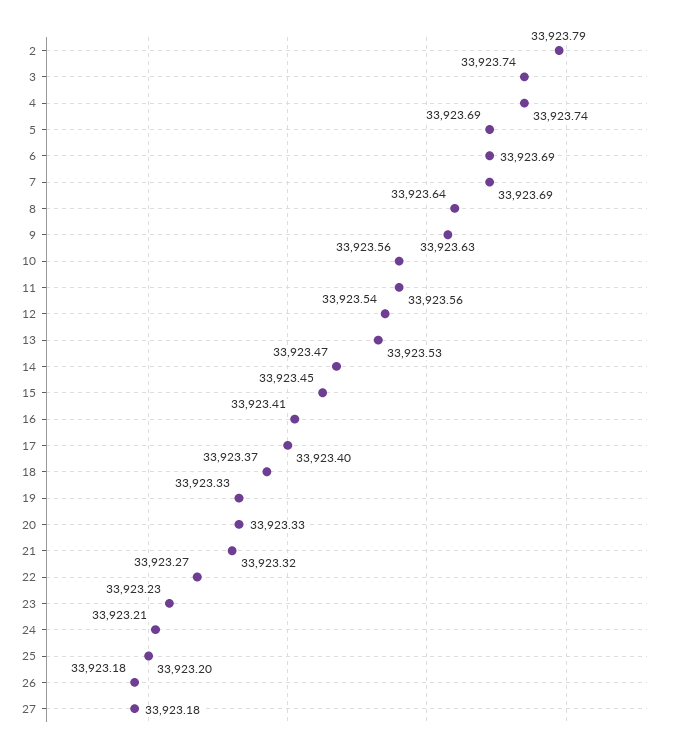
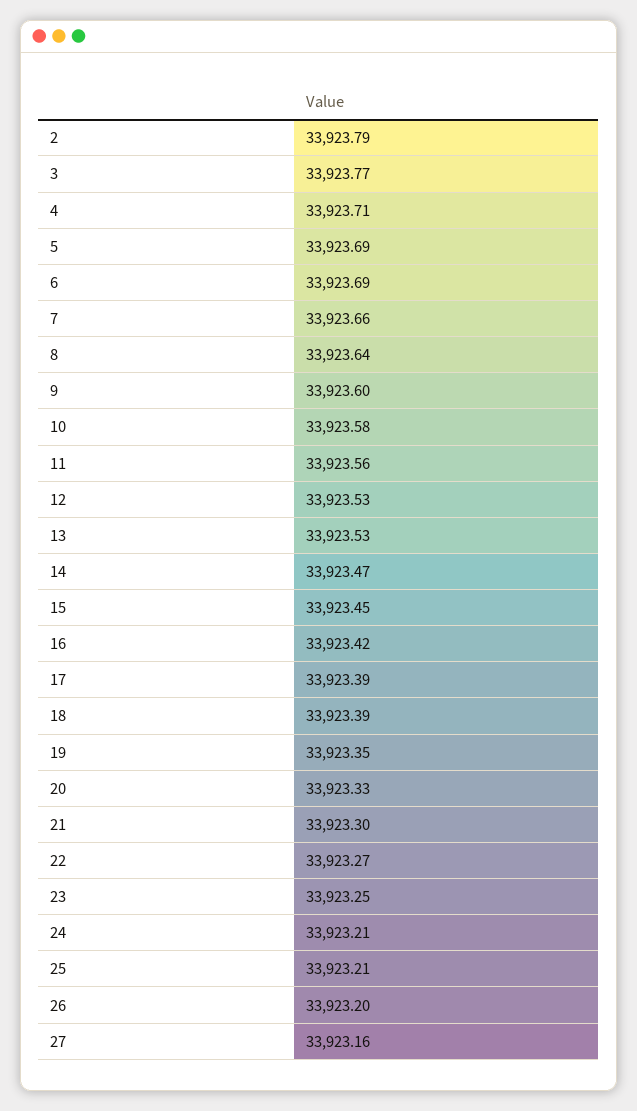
3: 33923.74 -> 33923.77
4: 33923.74 -> 33923.71
7: 33923.69 -> 33923.66
9: 33923.63 -> 33923.6
10: 33923.56 -> 33923.58
12: 33923.54 -> 33923.53
16: 33923.41 -> 33923.42
17: 33923.4 -> 33923.39
18: 33923.37 -> 33923.39
19: 33923.33 -> 33923.35
21: 33923.32 -> 33923.3
23: 33923.23 -> 33923.25
25: 33923.2 -> 33923.21
26: 33923.18 -> 33923.2
27: 33923.18 -> 33923.16

